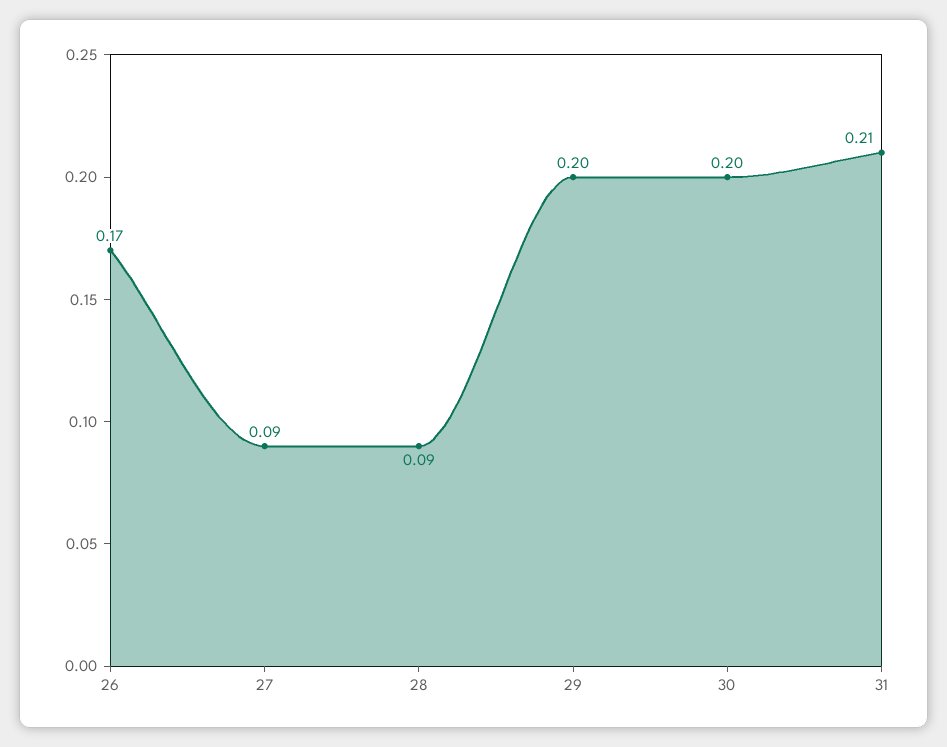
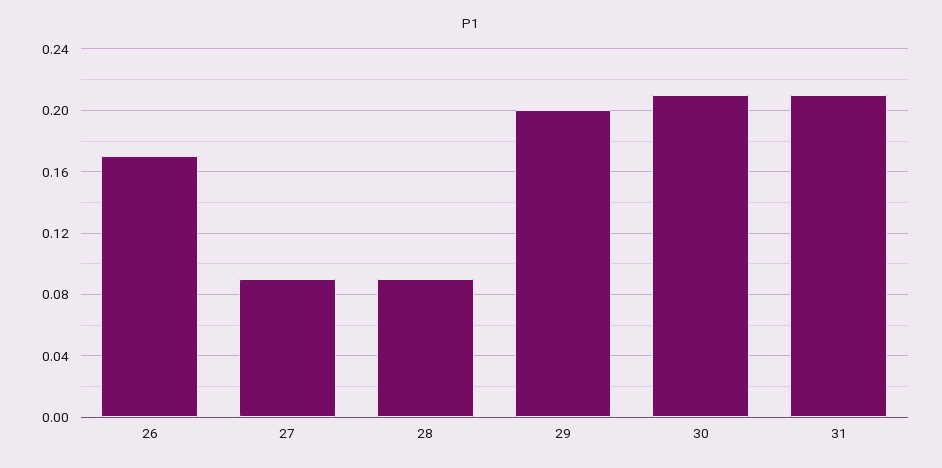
30: 0.2 -> 0.21

